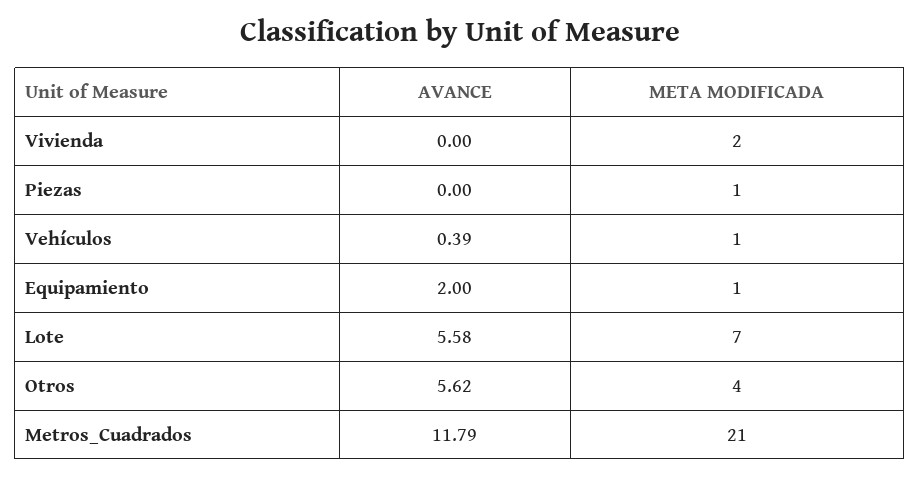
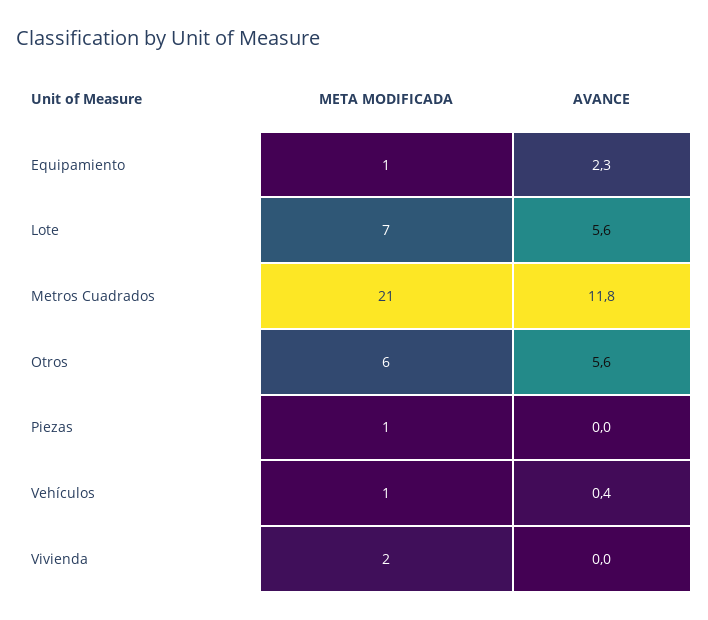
AVANCE, Equipamiento: 2 -> 2.3
META MODIFICADA, Otros: 4 -> 6

